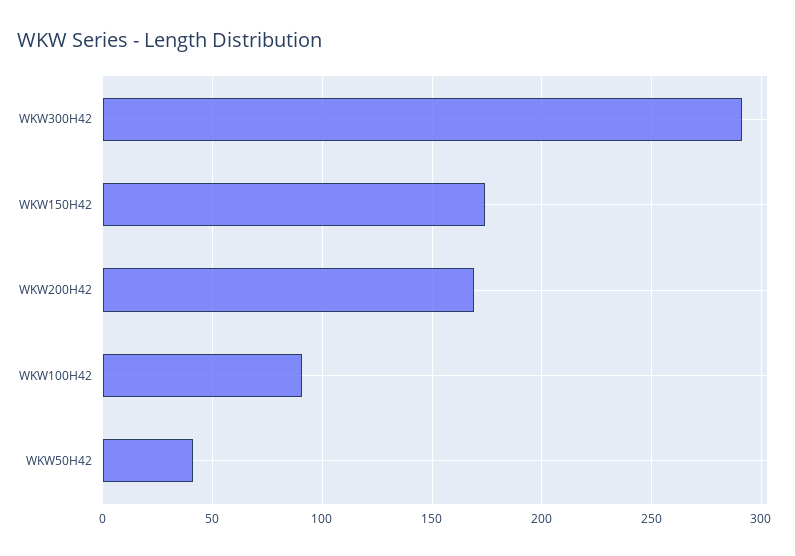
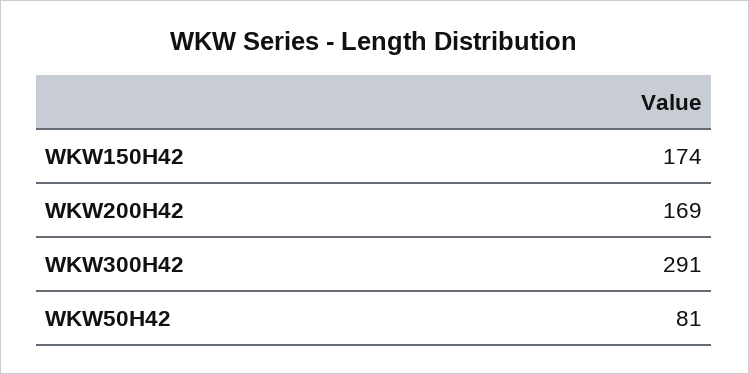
WKW100H42: 90 -> none
WKW50H42: 40 -> 81

